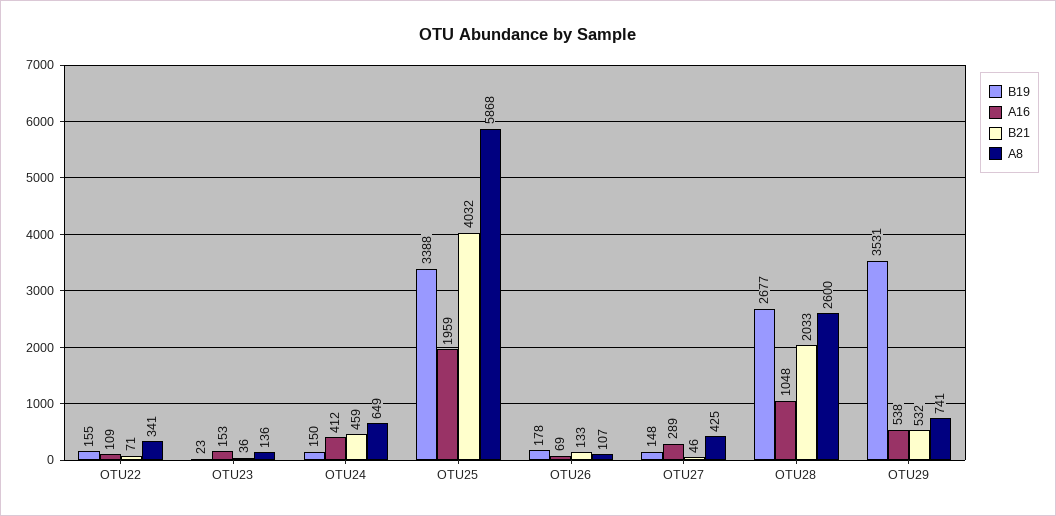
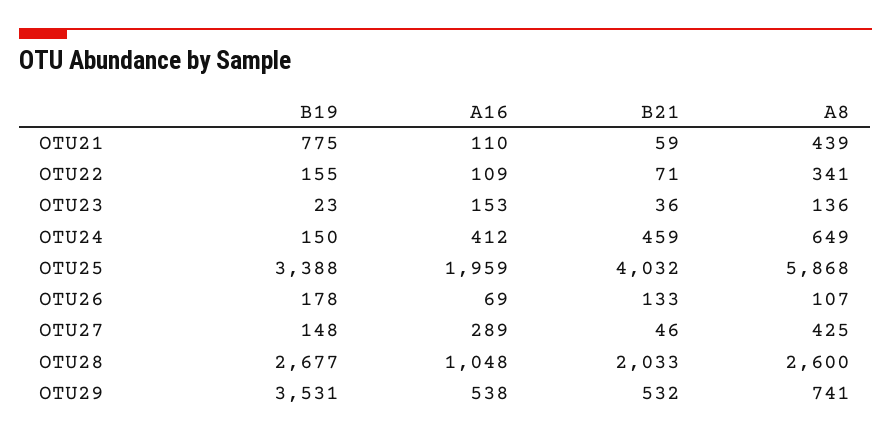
B19, OTU21: none -> 775
A16, OTU21: none -> 110
B21, OTU21: none -> 59
A8, OTU21: none -> 439

